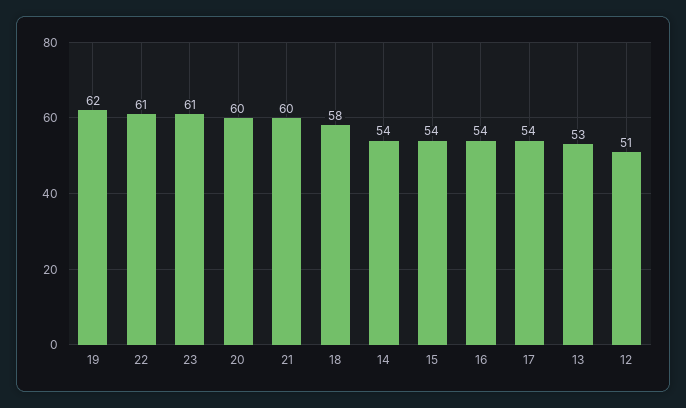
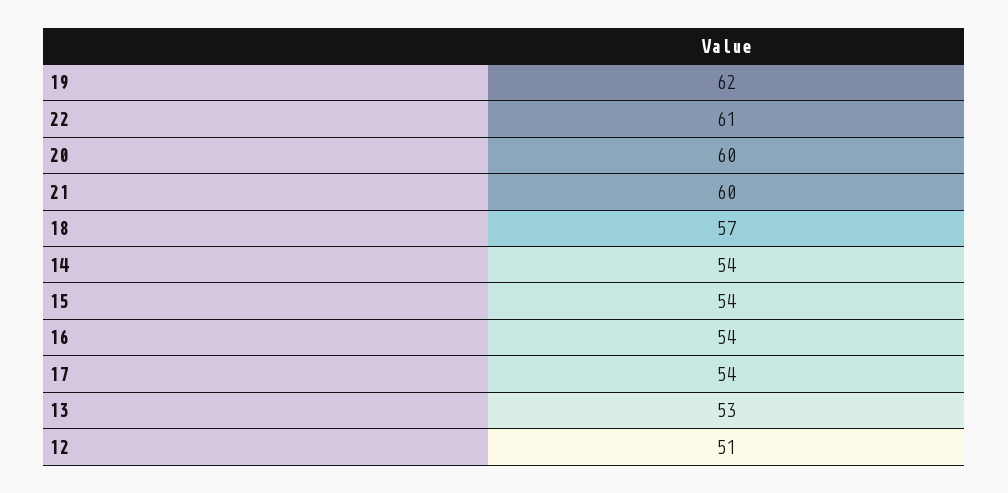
23: 61 -> none
18: 58 -> 57

